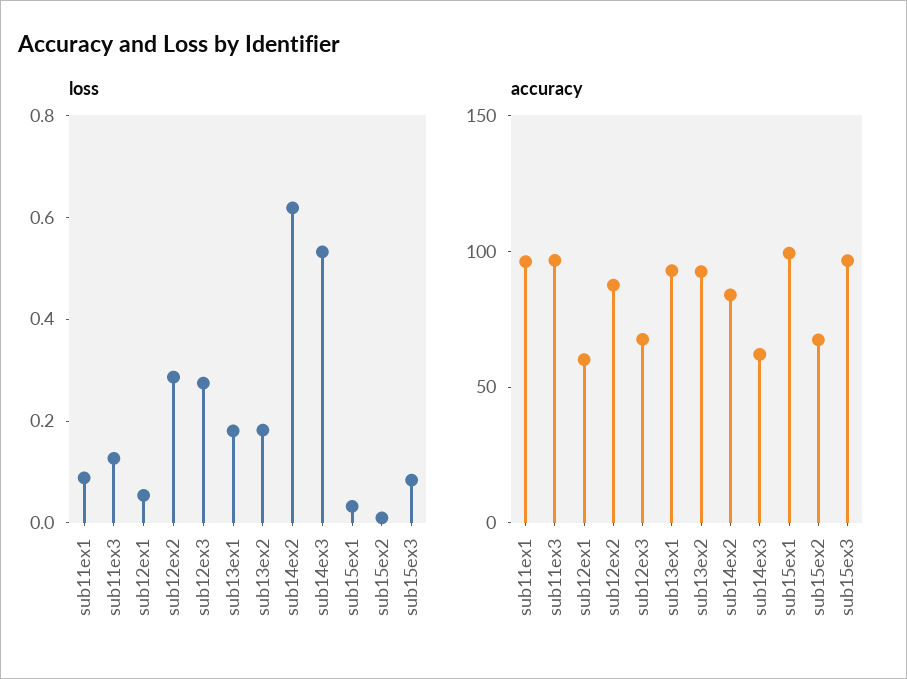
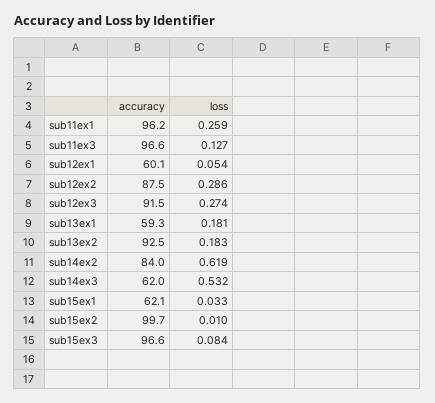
loss, sub11ex1: 0.1 -> 0.259
accuracy, sub12ex3: 70 -> 91.5
accuracy, sub13ex1: 90 -> 59.3
accuracy, sub15ex1: 100 -> 62.1
accuracy, sub15ex2: 70 -> 99.7

